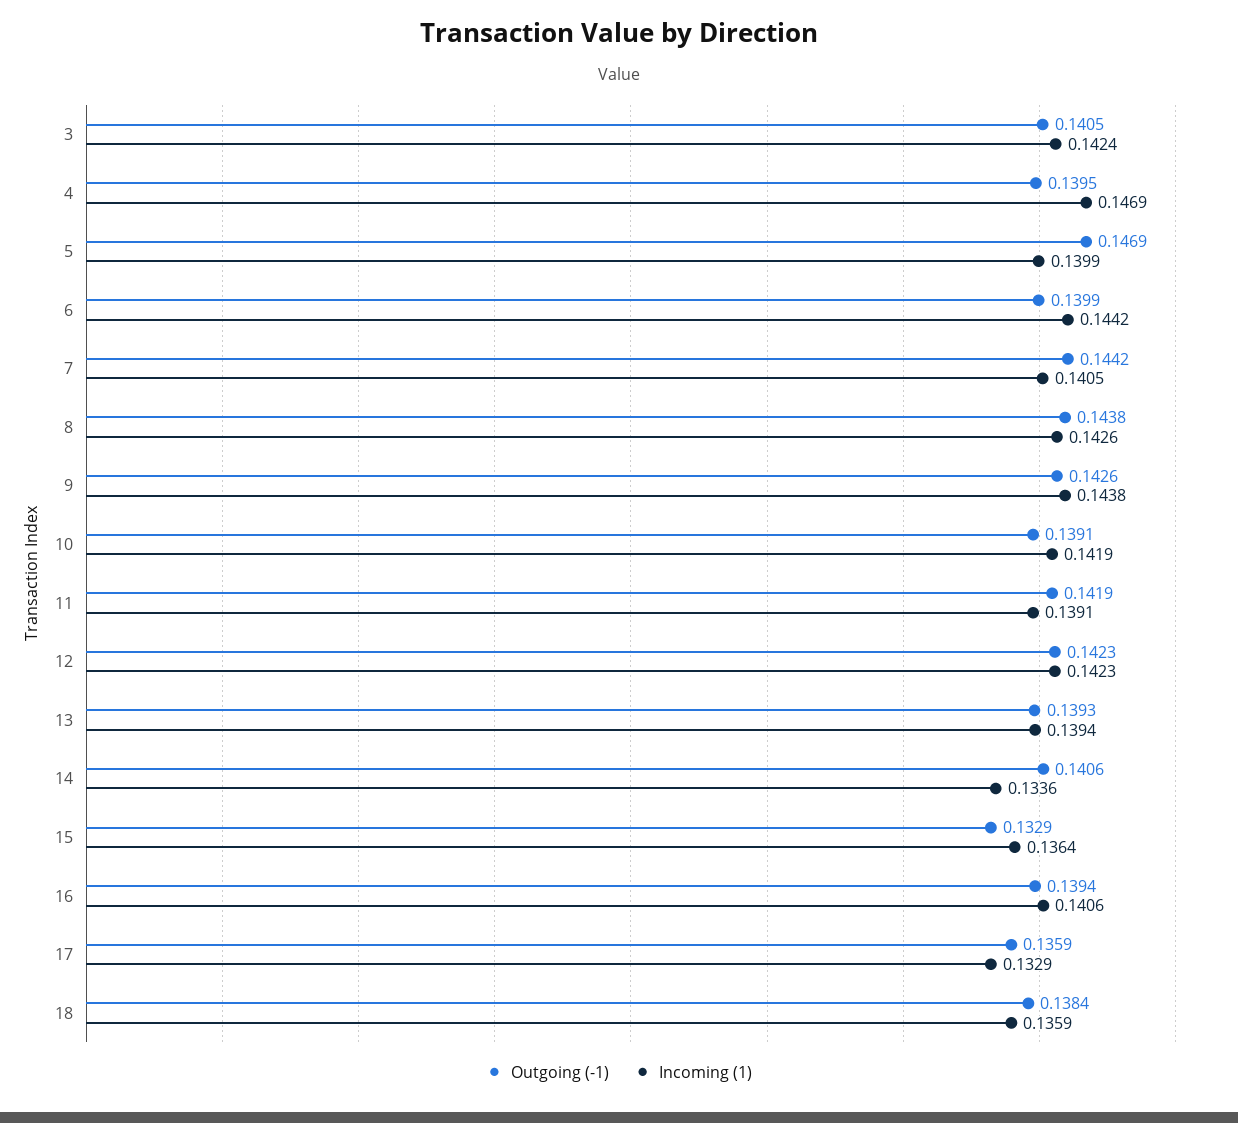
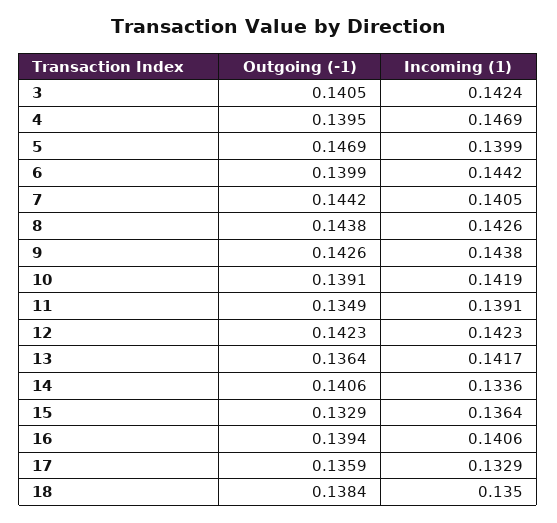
Outgoing (-1), 11: 0.1419 -> 0.1349
Outgoing (-1), 13: 0.1393 -> 0.1364
Incoming (1), 13: 0.1394 -> 0.1417
Incoming (1), 18: 0.1359 -> 0.135

